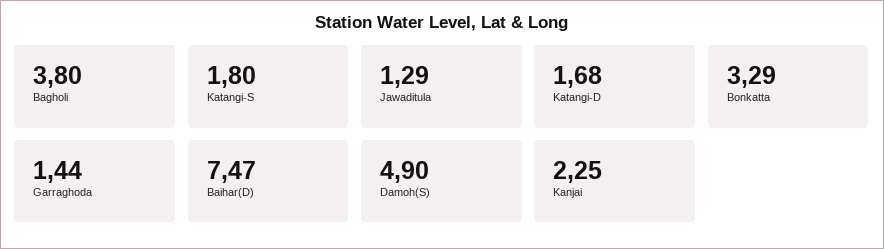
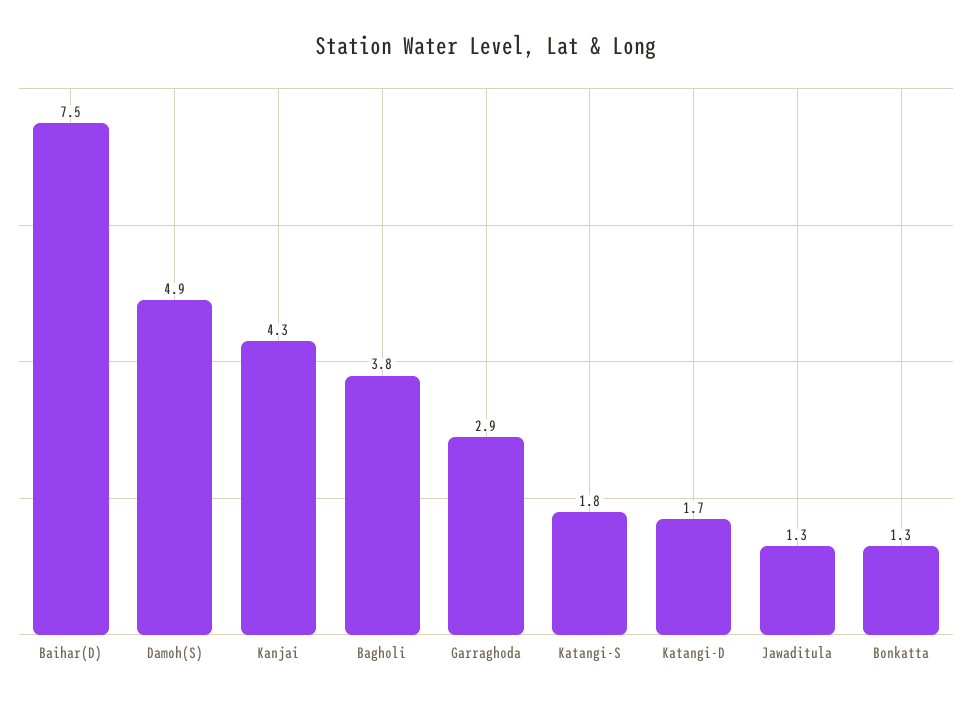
Bonkatta: 3.29 -> 1.3
Garraghoda: 1.44 -> 2.9
Kanjai: 2.25 -> 4.3

